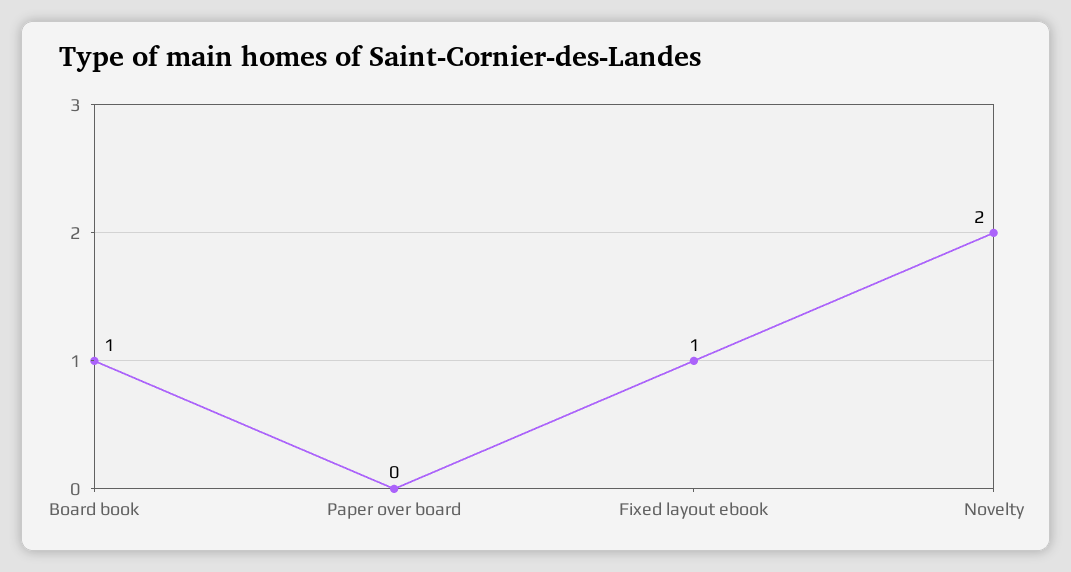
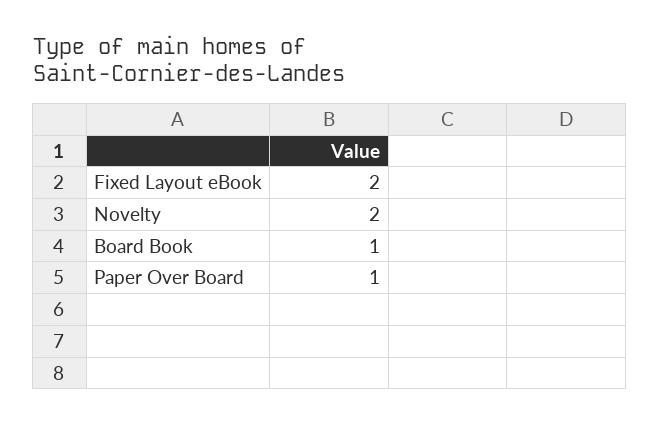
Paper over board: 0 -> 1
Fixed layout ebook: 1 -> 2

